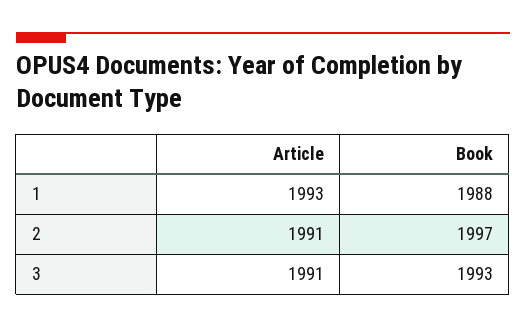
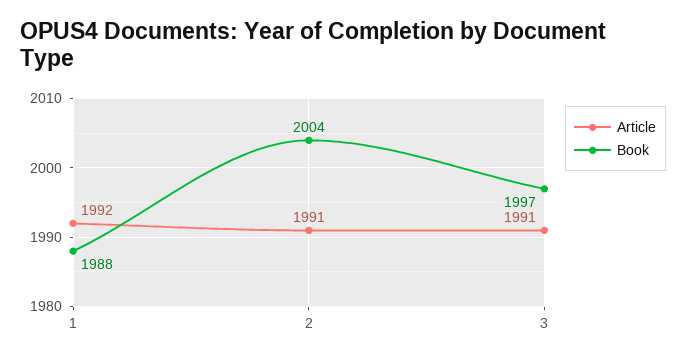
Article, 1: 1993 -> 1992
Book, 2: 1997 -> 2004
Book, 3: 1993 -> 1997

